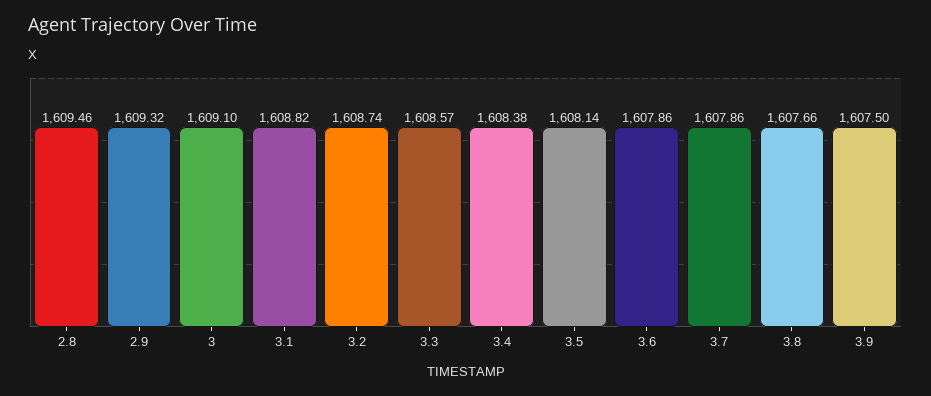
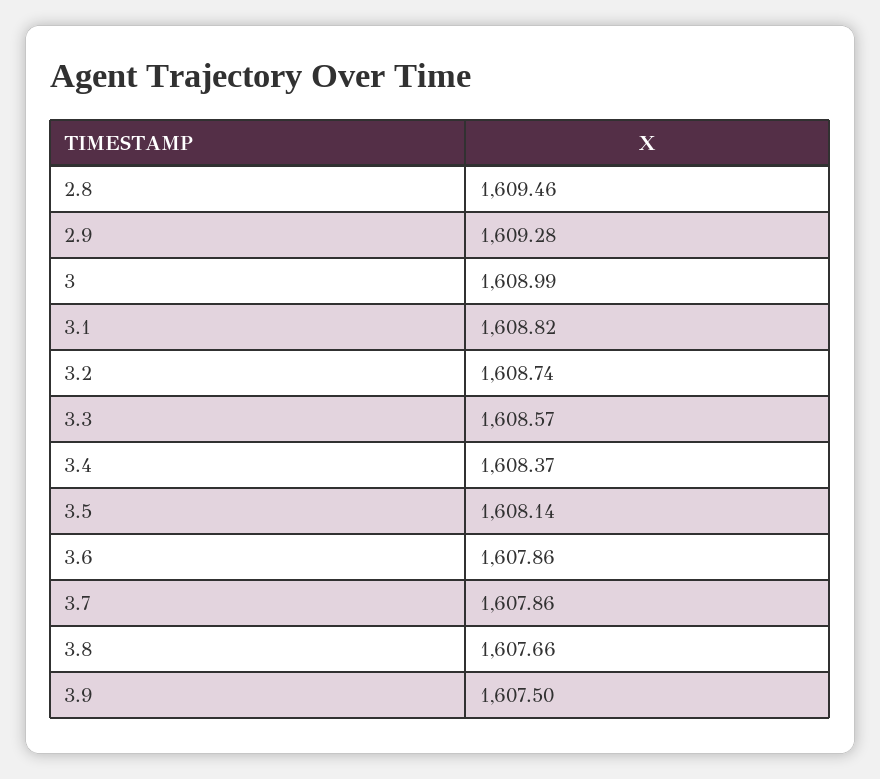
2.9: 1609.32 -> 1609.28
3: 1609.1 -> 1608.99
3.4: 1608.38 -> 1608.37

